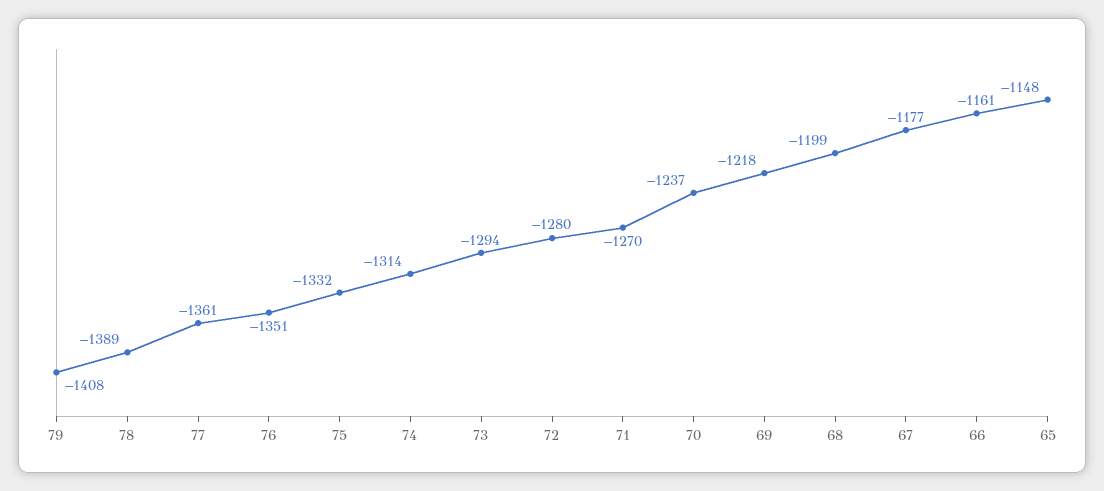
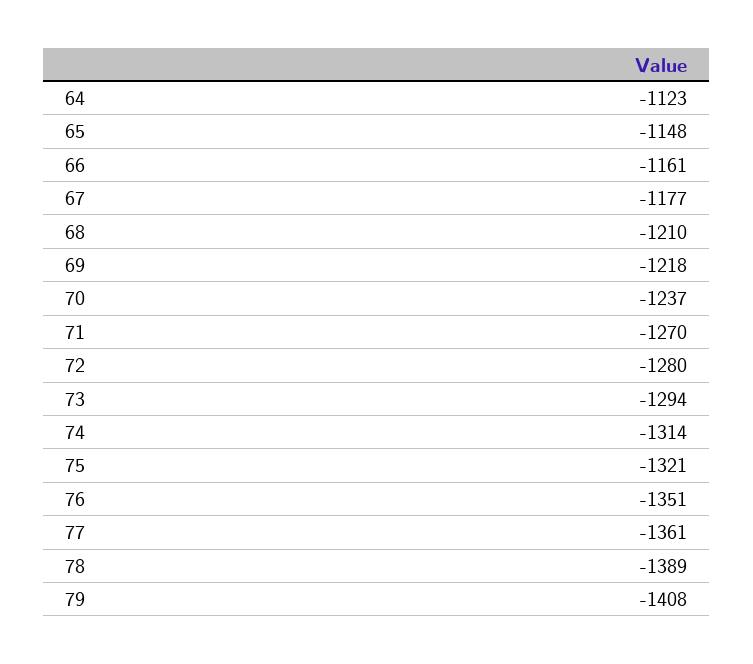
75: -1332 -> -1321
68: -1199 -> -1210
64: none -> -1123

